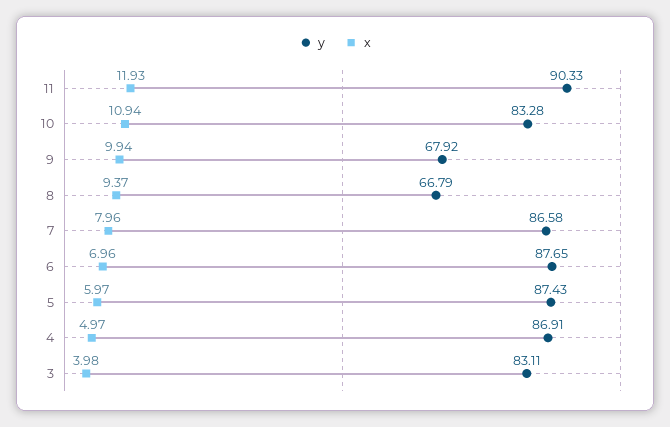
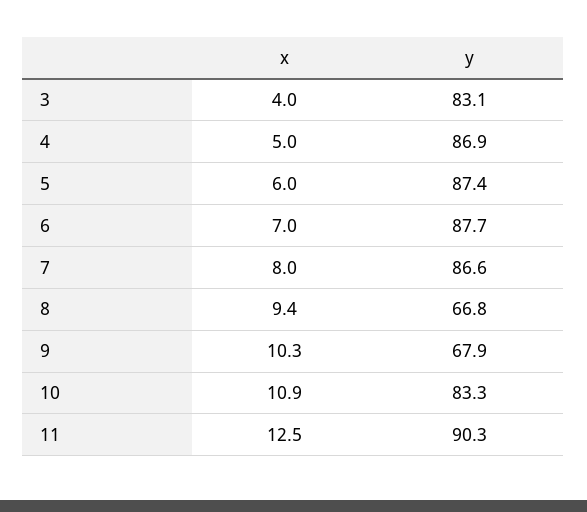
x, 11: 11.93 -> 12.5
x, 9: 9.94 -> 10.3

